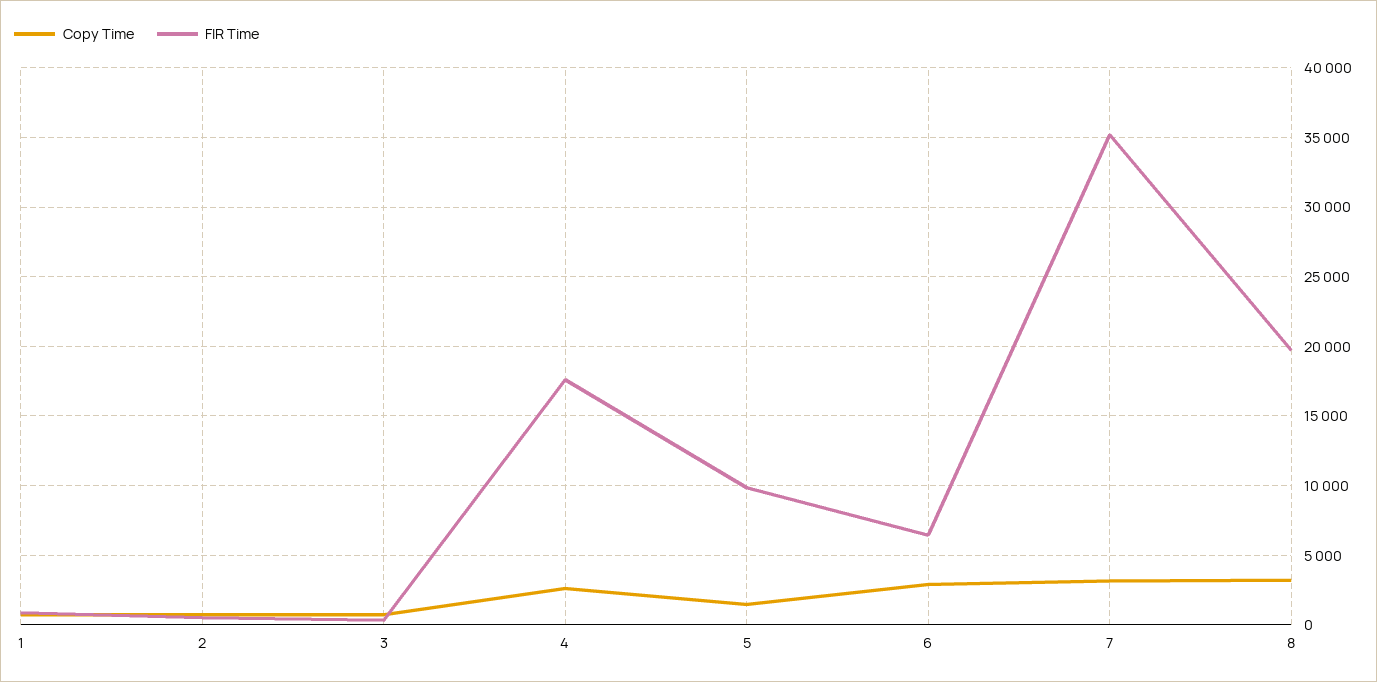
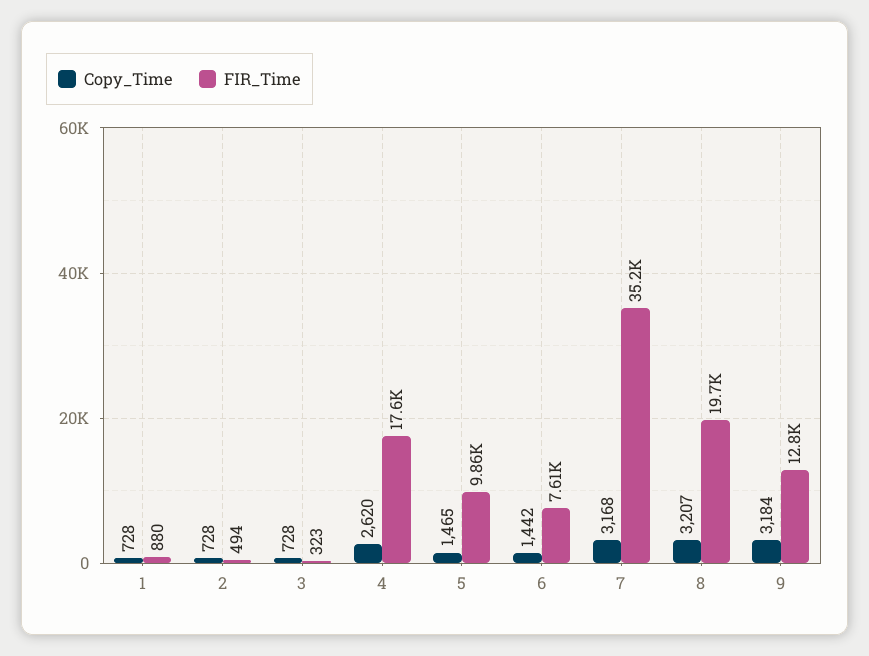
Copy Time, 6: 3000 -> 1442
FIR Time, 6: 6500 -> 7610
Copy Time, 9: none -> 3184
FIR Time, 9: none -> 12800

